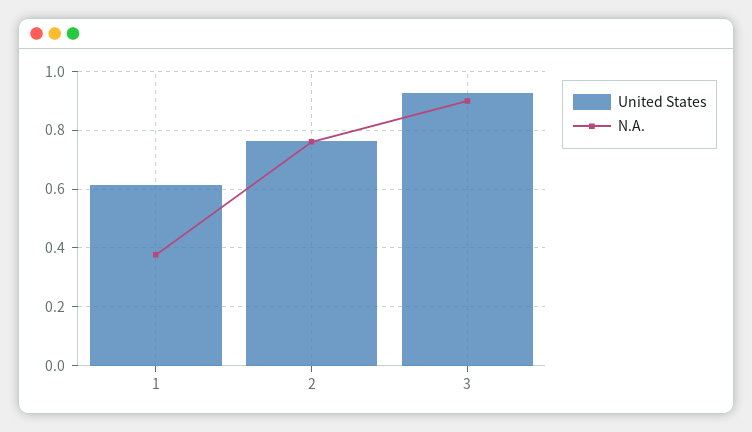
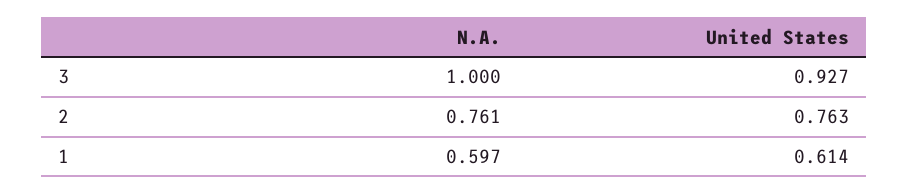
N.A., 1: 0.375 -> 0.597
N.A., 3: 0.9 -> 1

